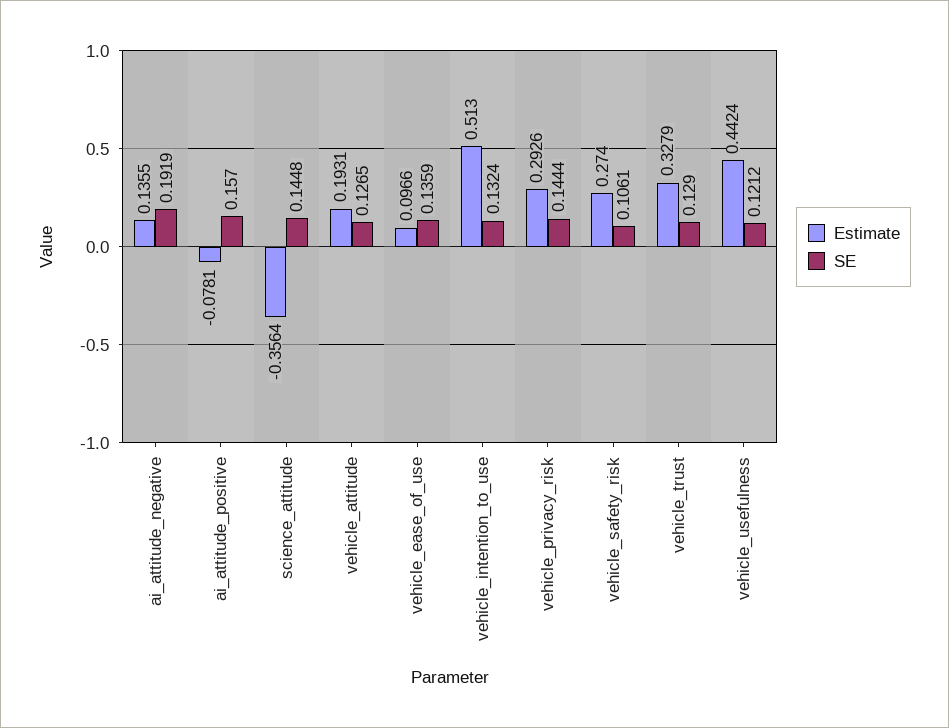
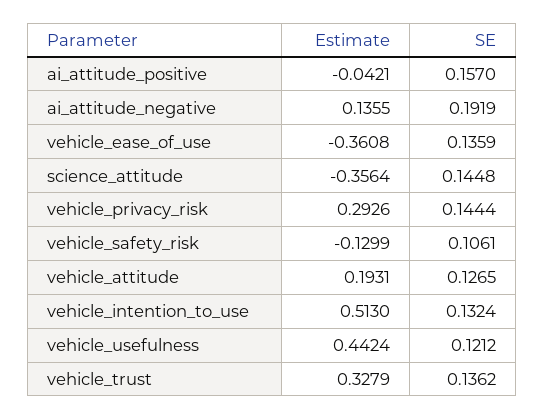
Estimate, ai_attitude_positive: -0.0781 -> -0.0421
Estimate, vehicle_ease_of_use: 0.0966 -> -0.3608
Estimate, vehicle_safety_risk: 0.274 -> -0.1299
SE, vehicle_trust: 0.129 -> 0.1362

